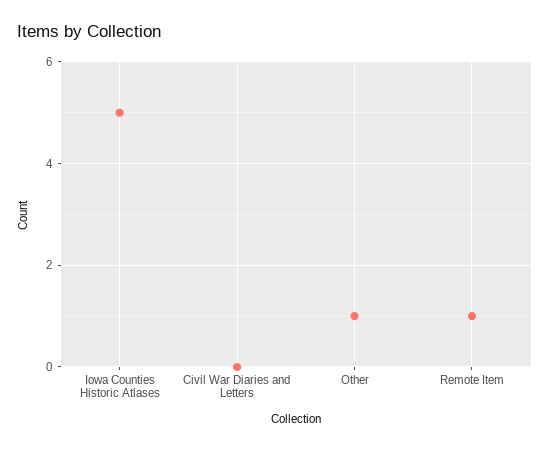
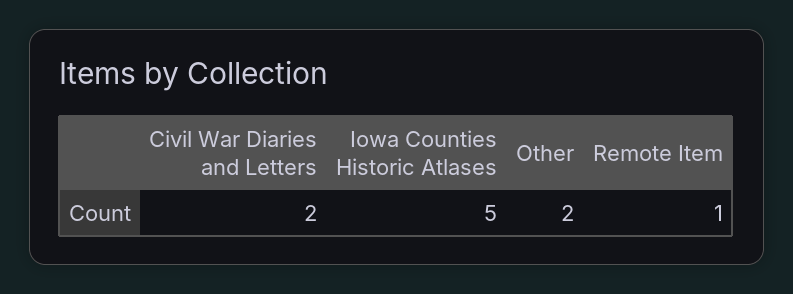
Civil War Diaries and Letters: 0 -> 2
Other: 1 -> 2

